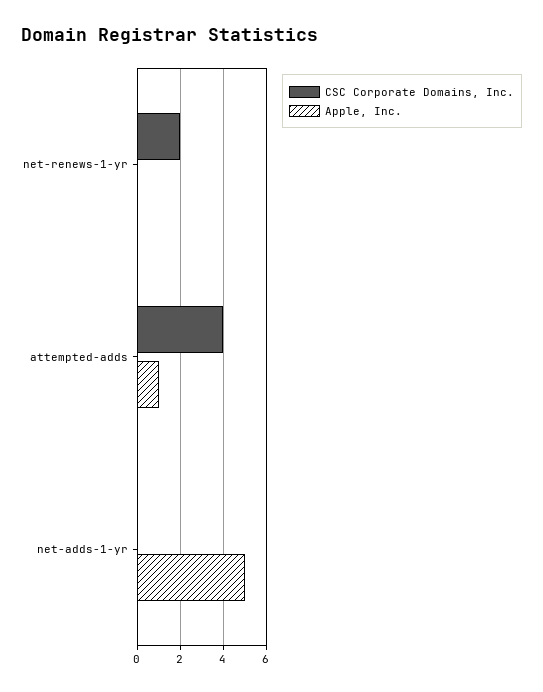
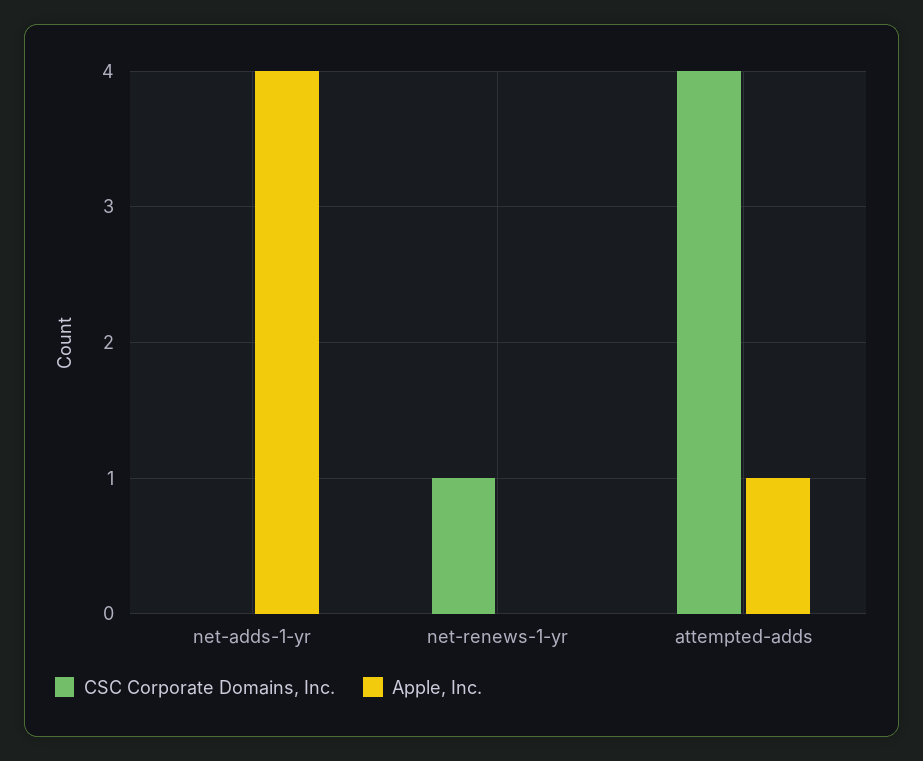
CSC Corporate Domains, Inc., net-renews-1-yr: 2 -> 1
Apple, Inc., net-adds-1-yr: 5 -> 4

